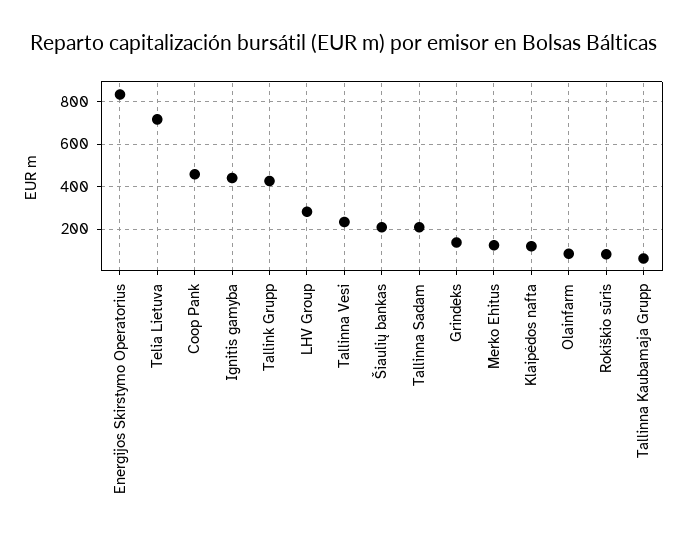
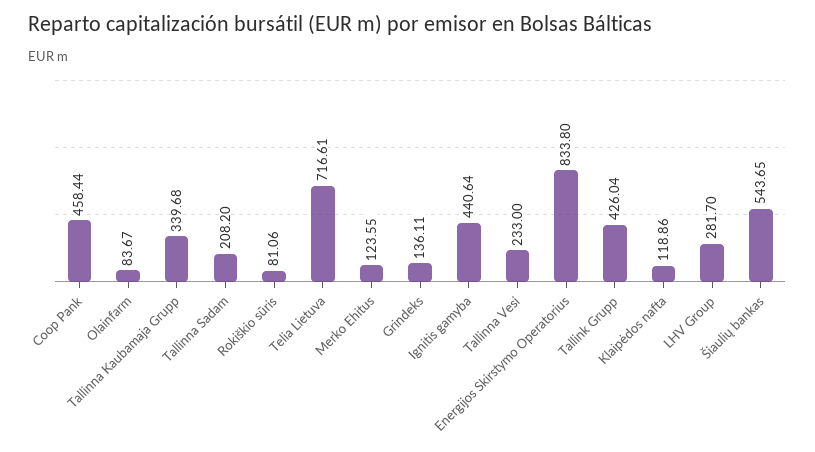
Šiaulių bankas: 200 -> 543.65
Tallinna Kaubamaja Grupp: 50 -> 339.68

